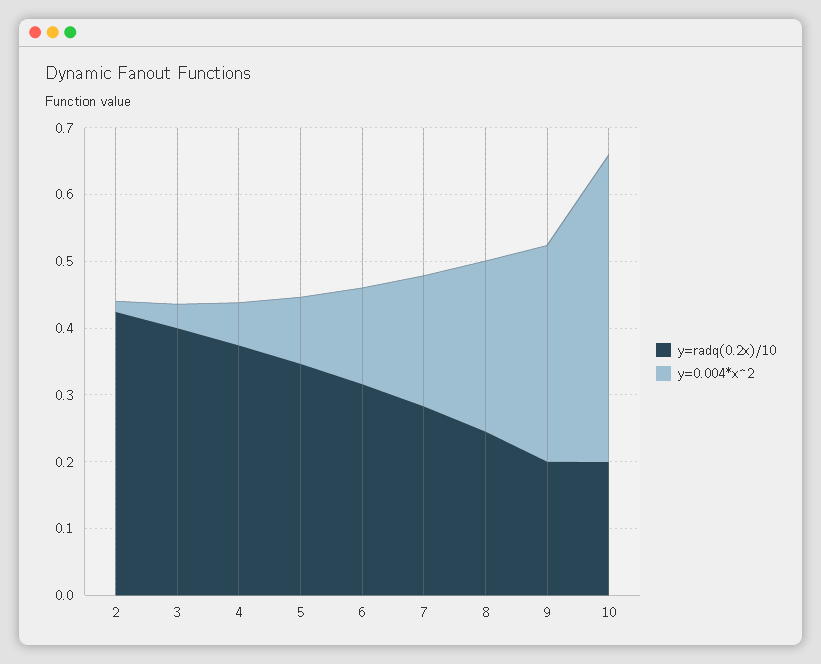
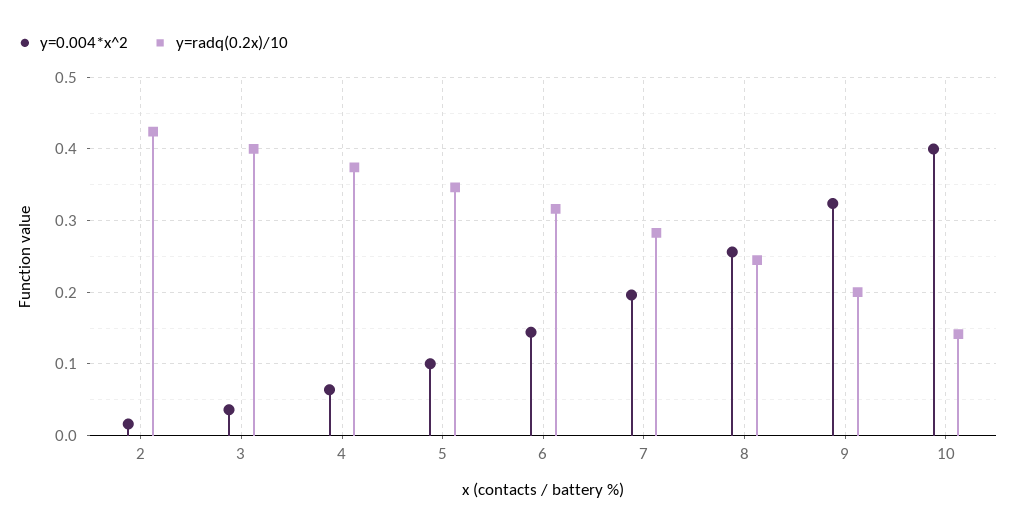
y=radq(0.2x)/10, 10: 0.2 -> 0.14
y=0.004*x^2, 10: 0.46 -> 0.4

